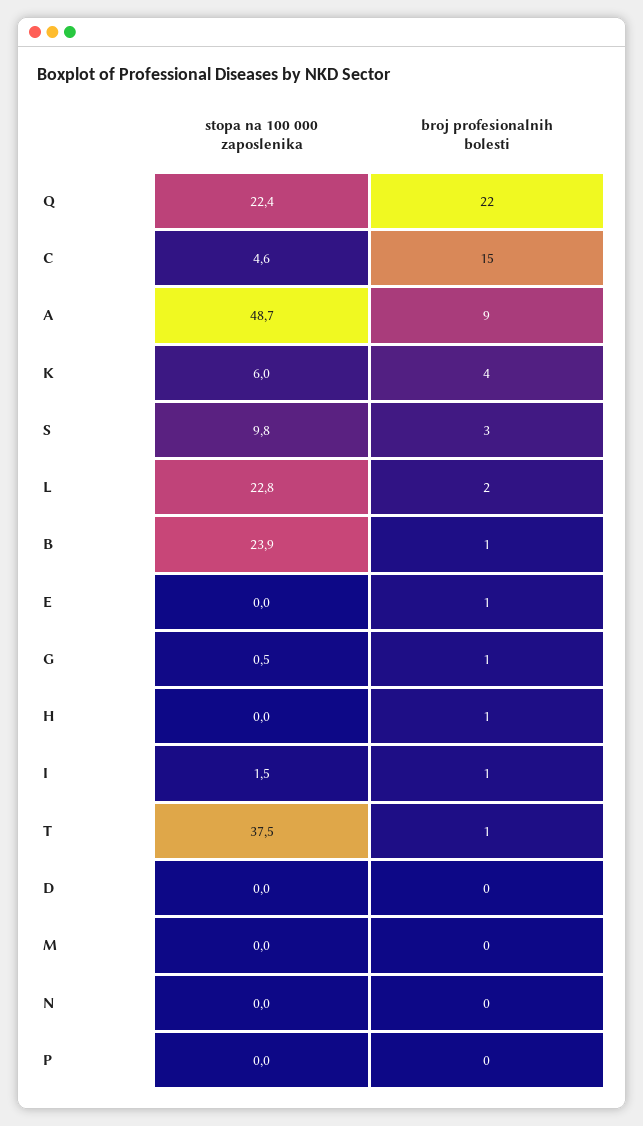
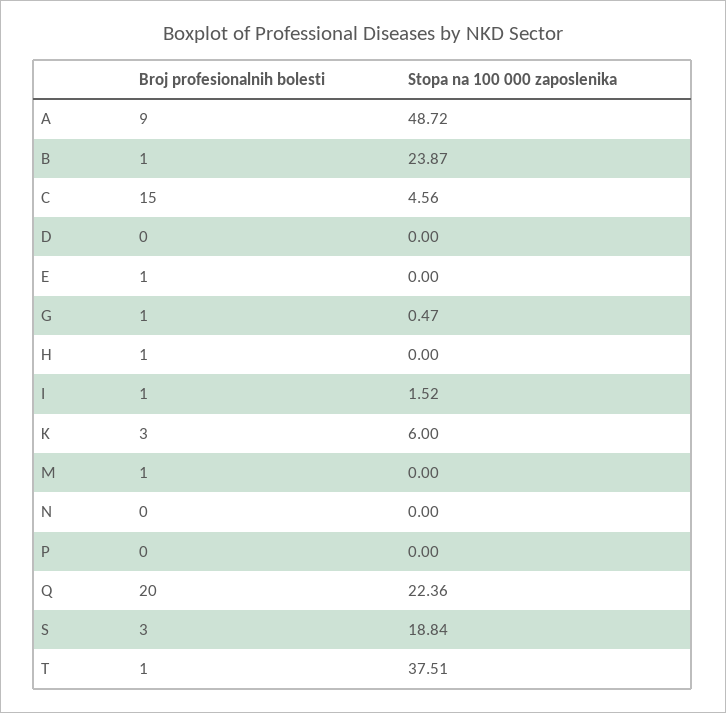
broj profesionalnih bolesti, Q: 22 -> 20
broj profesionalnih bolesti, K: 4 -> 3
stopa na 100 000 zaposlenika, S: 9.8 -> 18.84
stopa na 100 000 zaposlenika, L: 22.8 -> none
broj profesionalnih bolesti, L: 2 -> none
broj profesionalnih bolesti, M: 0 -> 1

